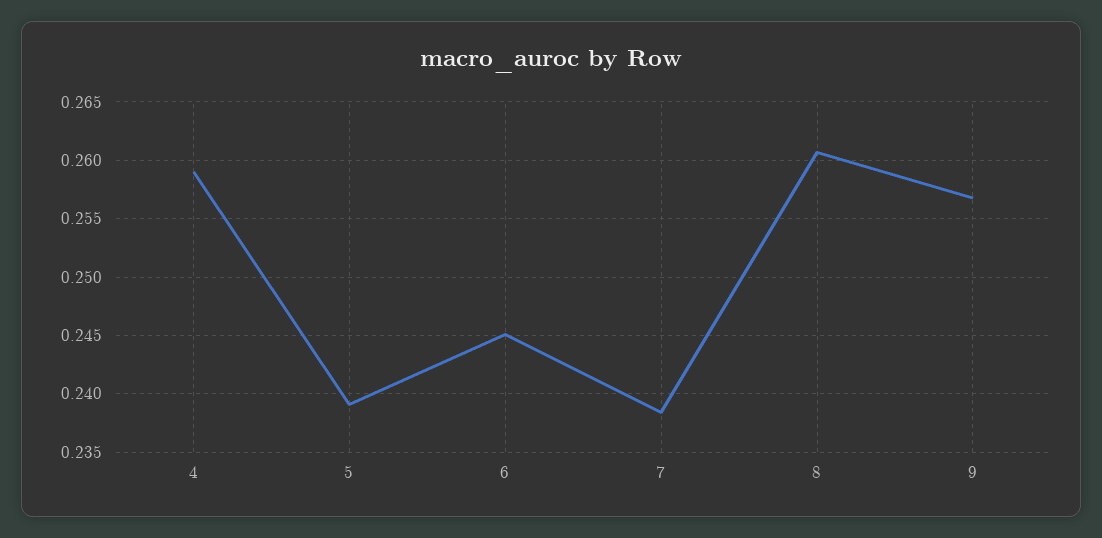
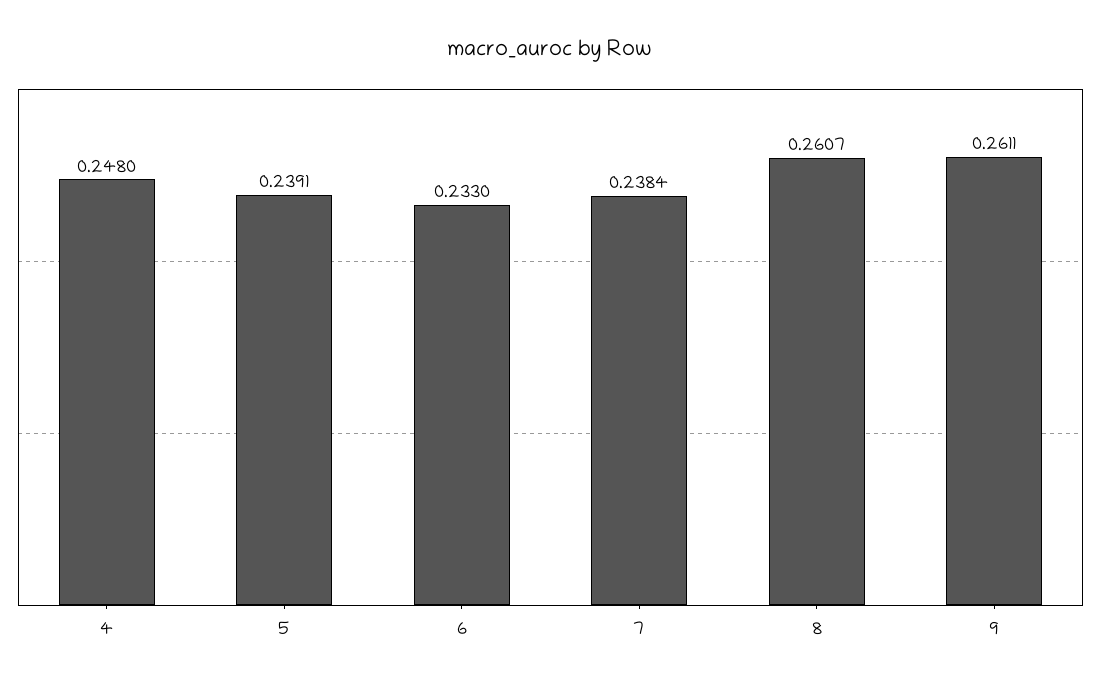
4: 0.259 -> 0.248
6: 0.245 -> 0.233
9: 0.257 -> 0.2611

